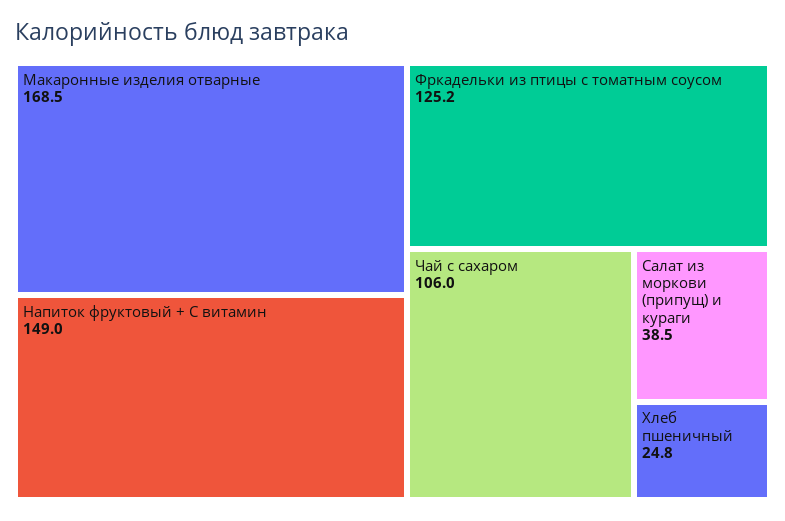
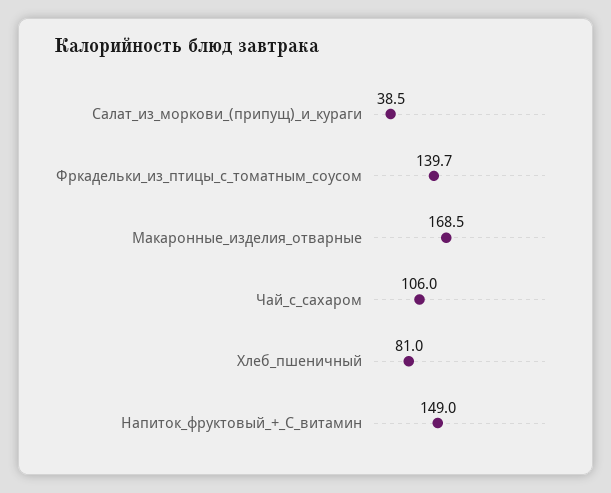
Фркадельки из птицы с томатным соусом: 125.2 -> 139.7
Хлеб пшеничный: 24.8 -> 81

